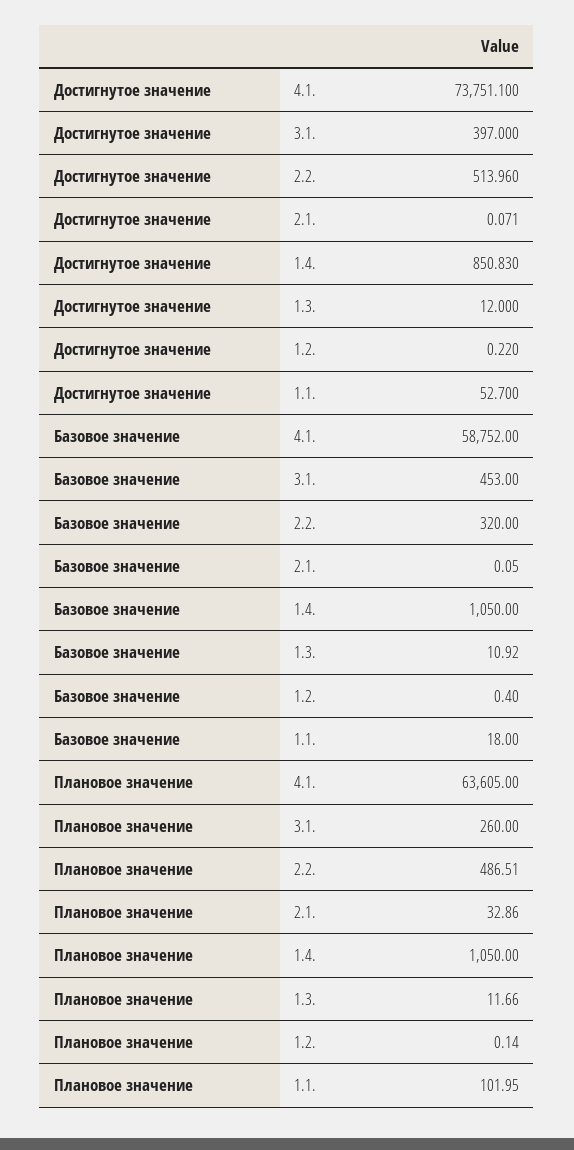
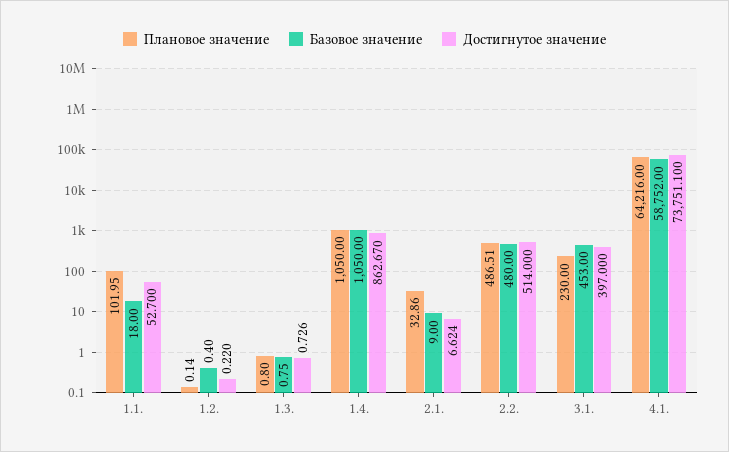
Достигнутое значение, 2.2.: 513.96 -> 514
Достигнутое значение, 2.1.: 0.071 -> 6.624
Достигнутое значение, 1.4.: 850.83 -> 862.67
Достигнутое значение, 1.3.: 12 -> 0.726
Базовое значение, 2.2.: 320 -> 480
Базовое значение, 2.1.: 0.05 -> 9
Базовое значение, 1.3.: 10.92 -> 0.75
Плановое значение, 4.1.: 63605 -> 64216
Плановое значение, 3.1.: 260 -> 230
Плановое значение, 1.3.: 11.66 -> 0.8

